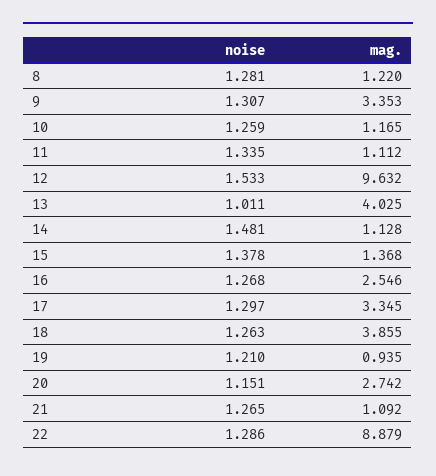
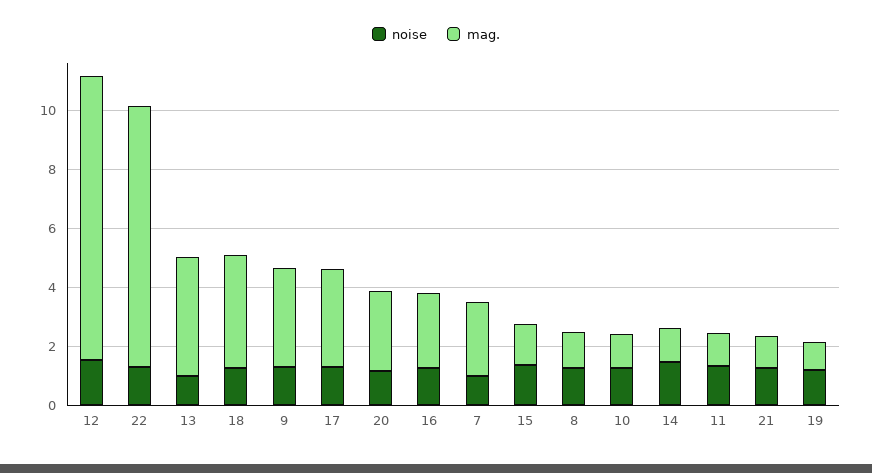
noise, 7: none -> 1
mag., 7: none -> 2.5

